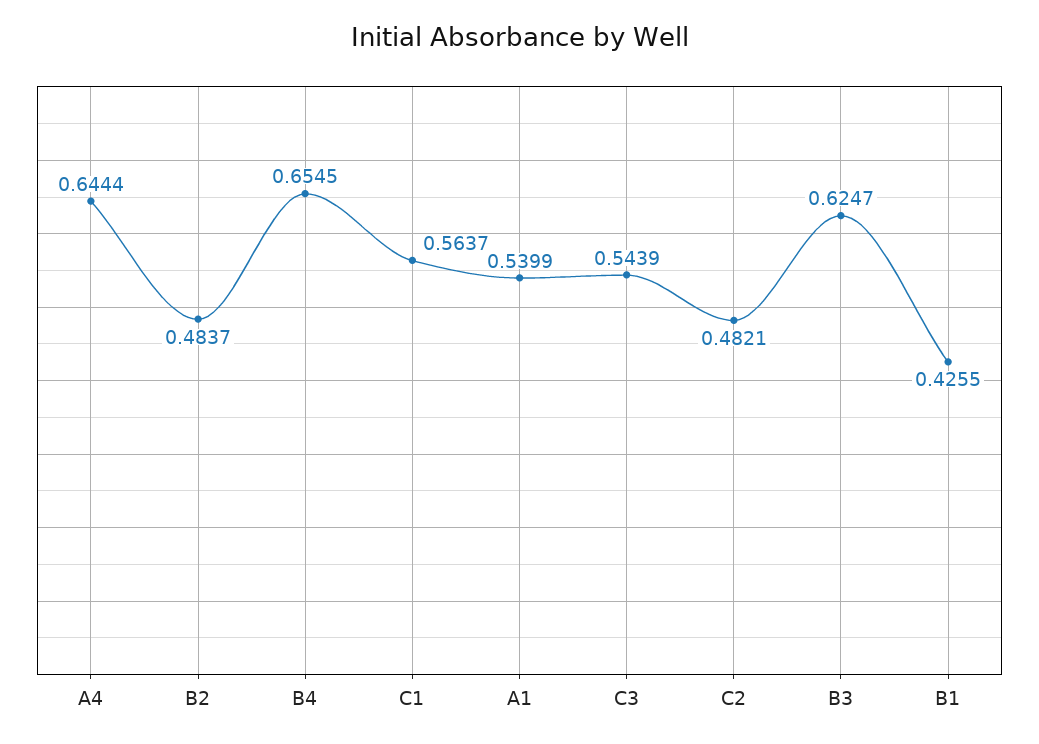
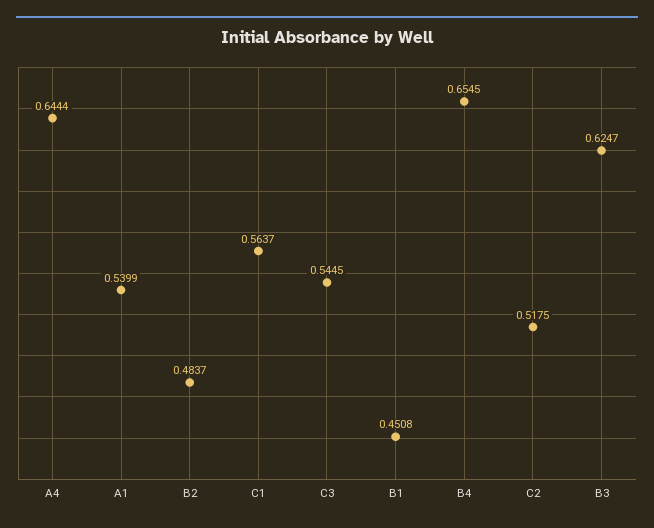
C3: 0.5439 -> 0.5445
C2: 0.4821 -> 0.5175
B1: 0.4255 -> 0.4508

